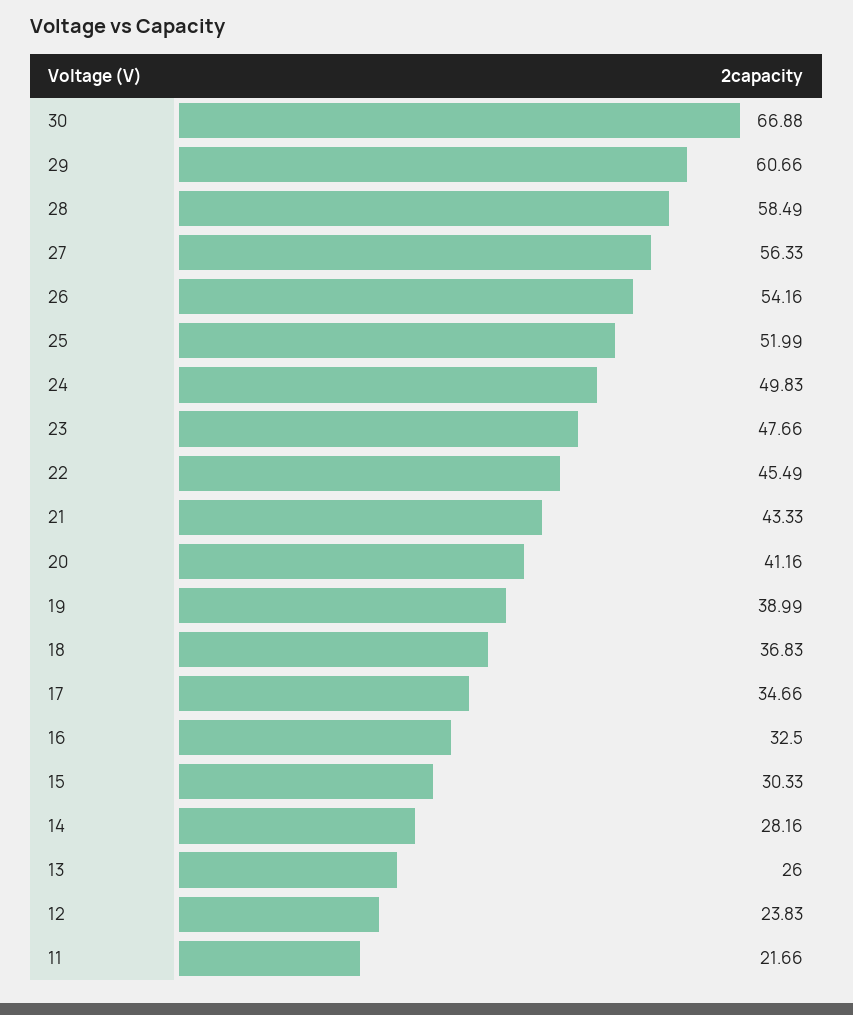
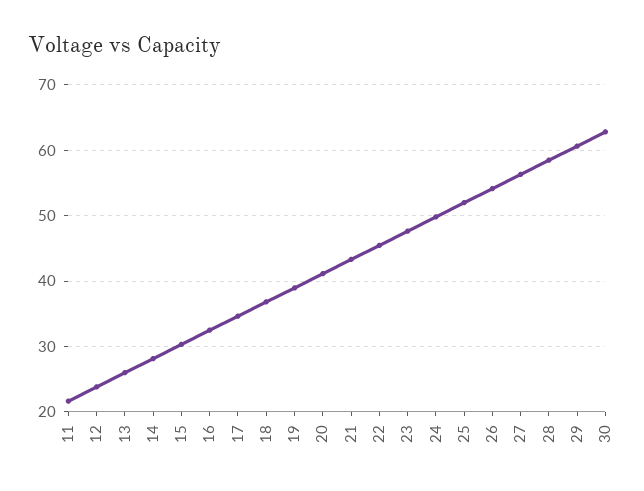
30: 66.88 -> 63

